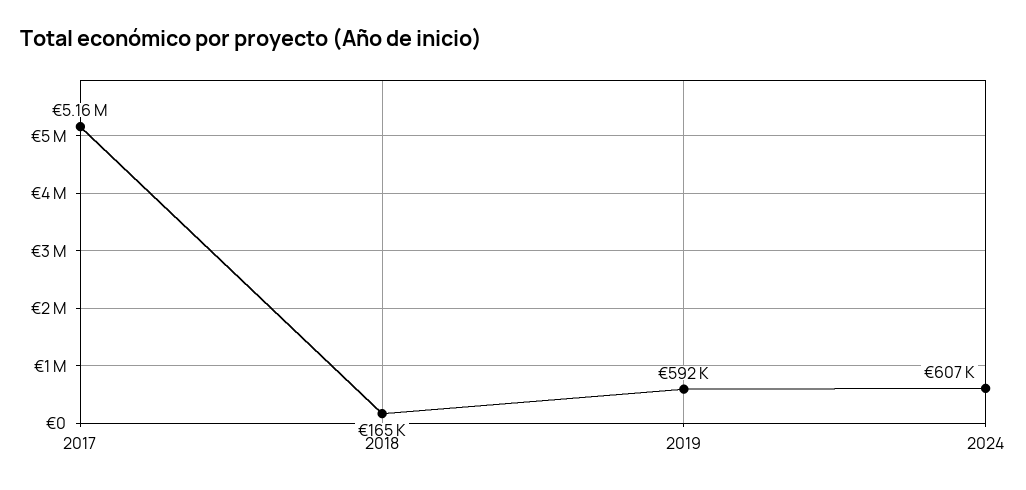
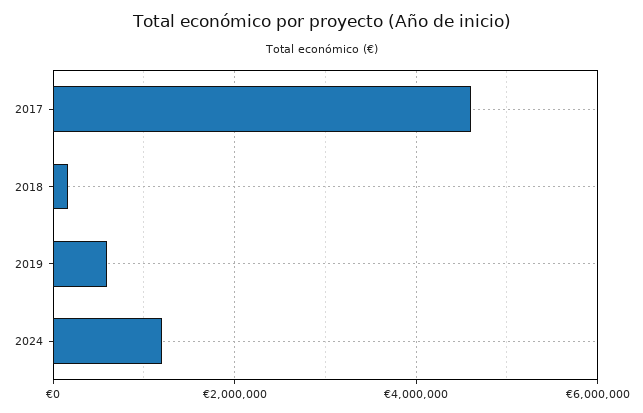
2017: 5160000 -> 4600000
2024: 607000 -> 1200000

